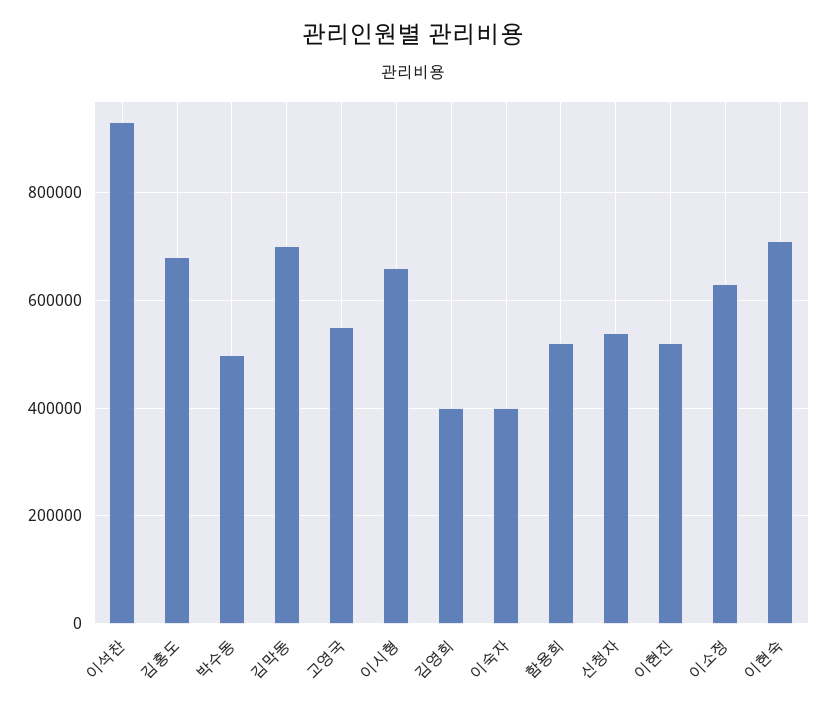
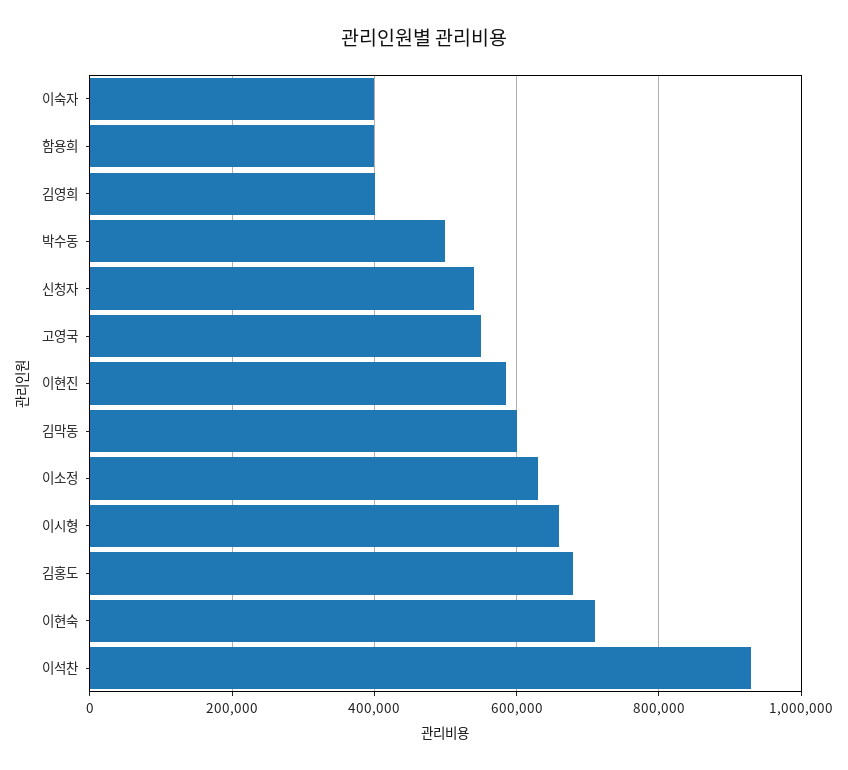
김막동: 700000 -> 600000
함용희: 520000 -> 400000
이현진: 520000 -> 580000

